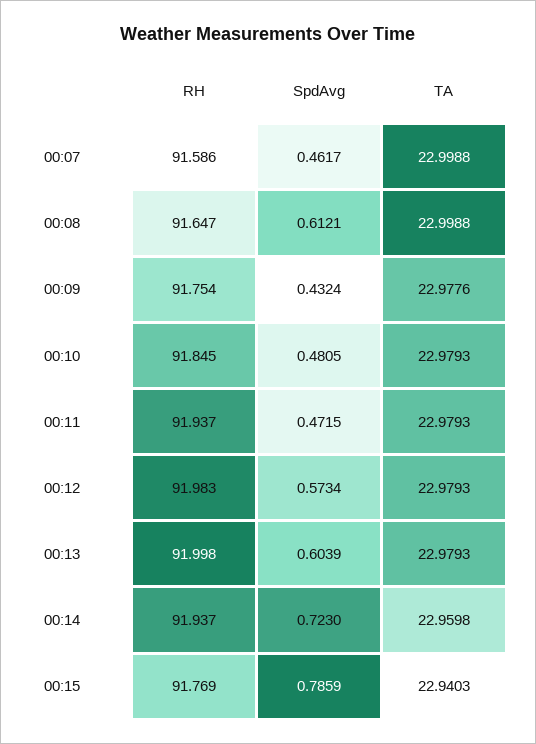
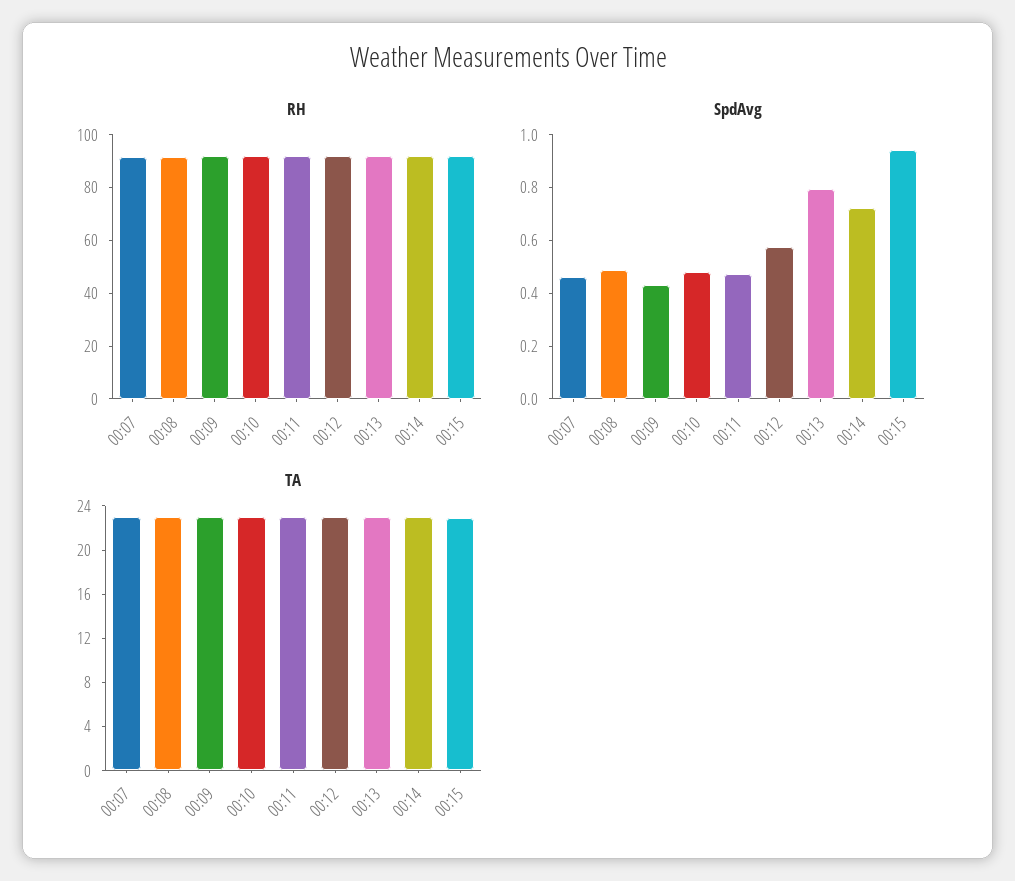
SpdAvg, 00:08: 0.6121 -> 0.5
SpdAvg, 00:13: 0.6039 -> 0.8
SpdAvg, 00:15: 0.7859 -> 0.95

